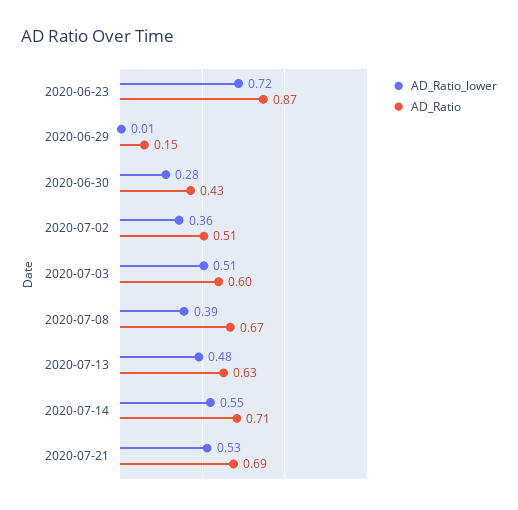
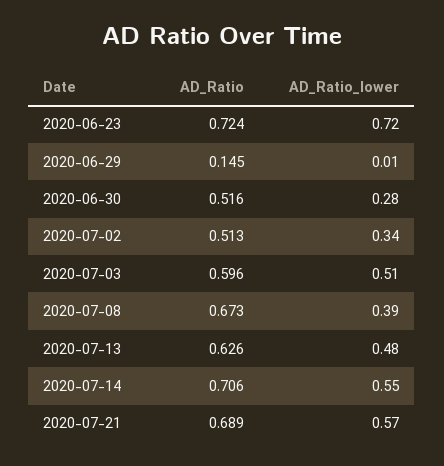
AD_Ratio, 2020-06-23: 0.87 -> 0.724
AD_Ratio, 2020-06-30: 0.43 -> 0.516
AD_Ratio_lower, 2020-07-02: 0.36 -> 0.34
AD_Ratio_lower, 2020-07-21: 0.53 -> 0.57

